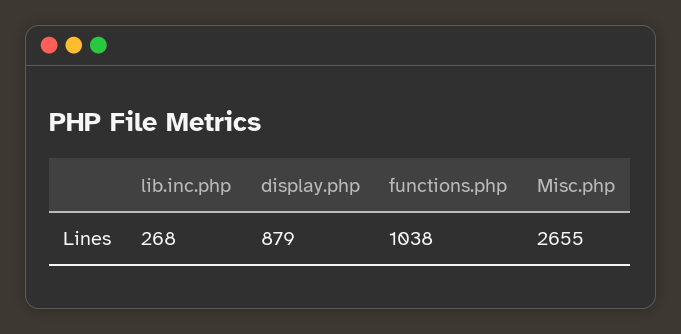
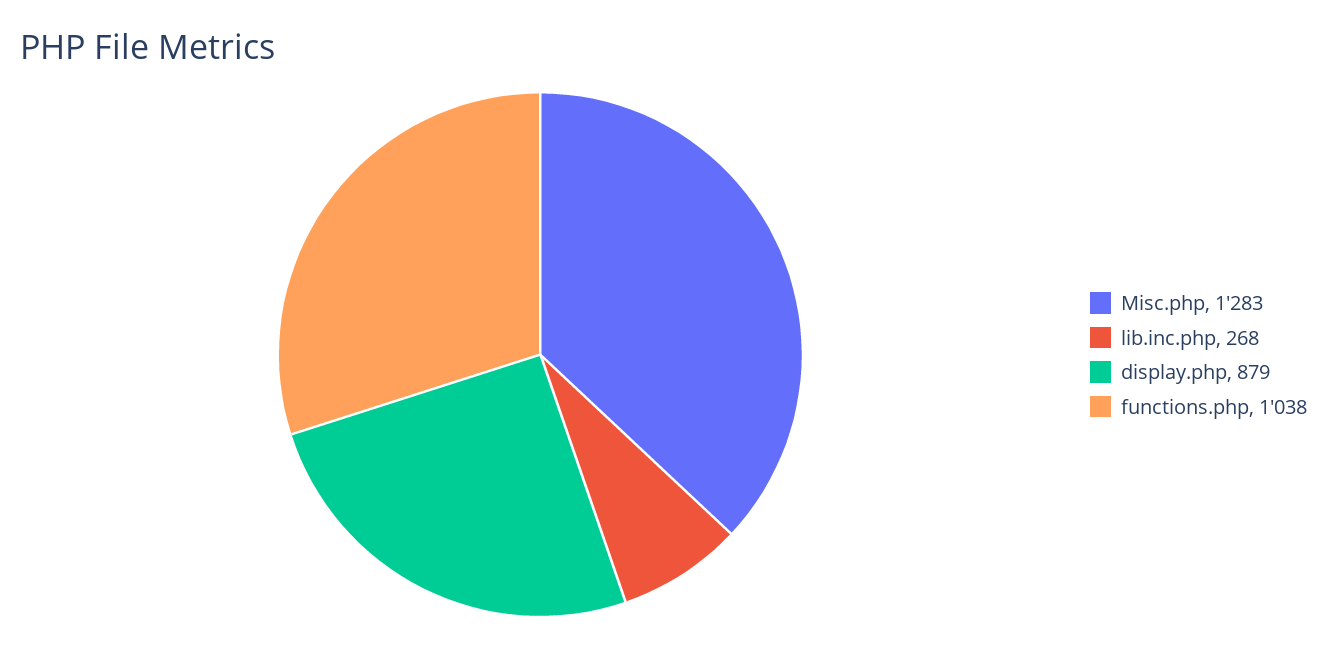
Misc.php: 2655 -> 1283

